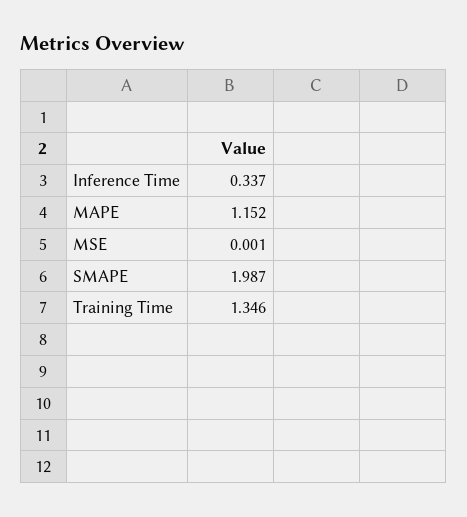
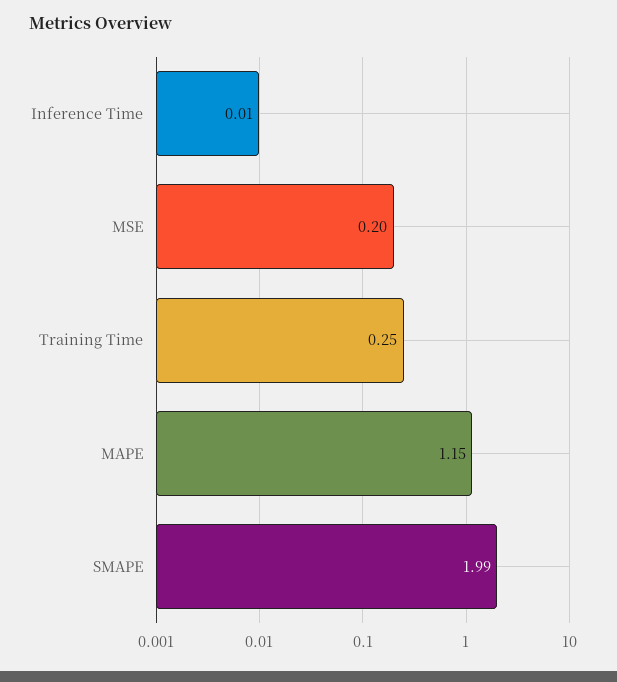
Inference Time: 0.337 -> 0.01
MSE: 0.001 -> 0.2
Training Time: 1.346 -> 0.25

